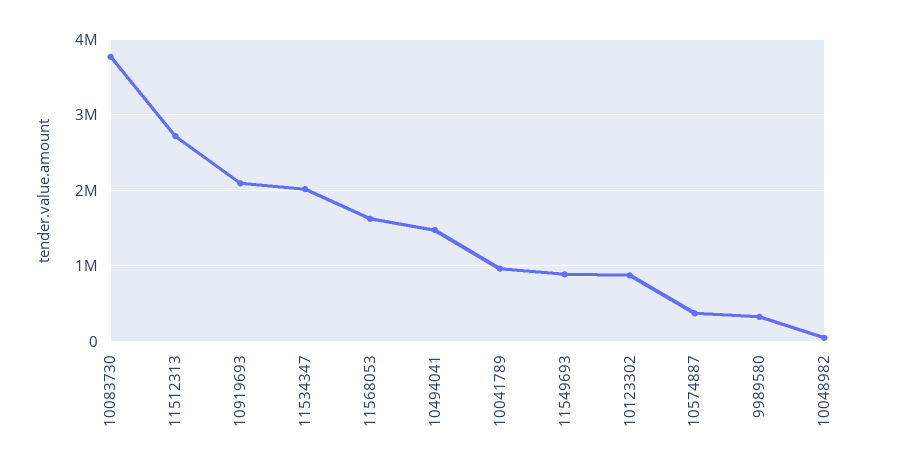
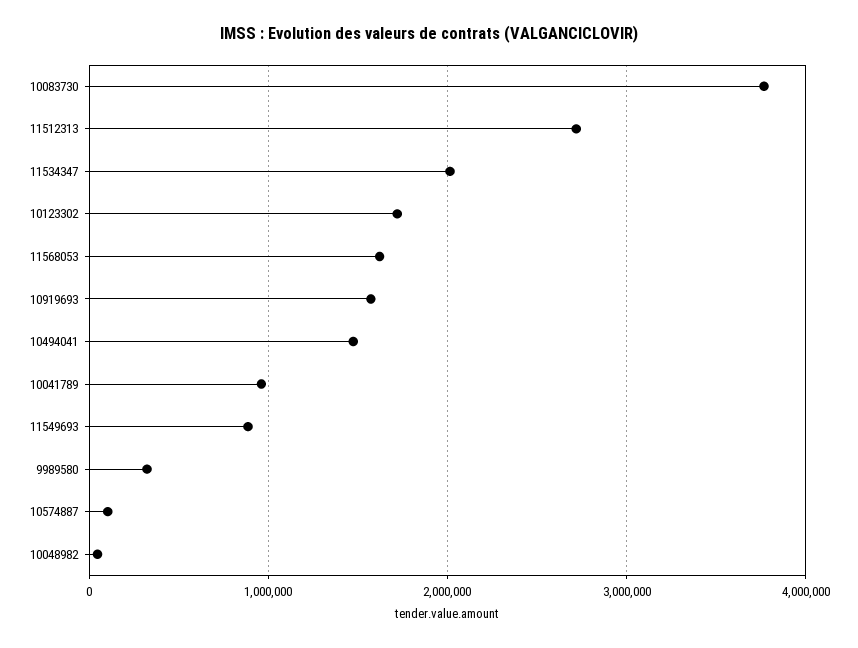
10919693: 2100000 -> 1600000
10123302: 900000 -> 1700000
10574887: 400000 -> 100000

